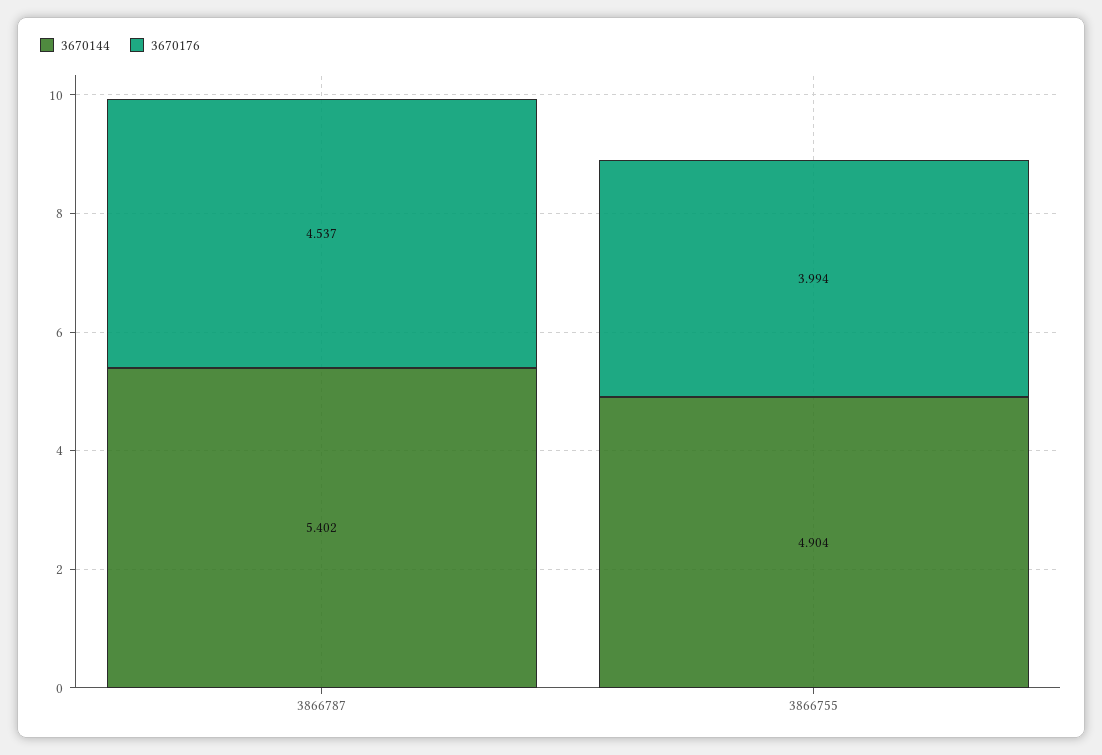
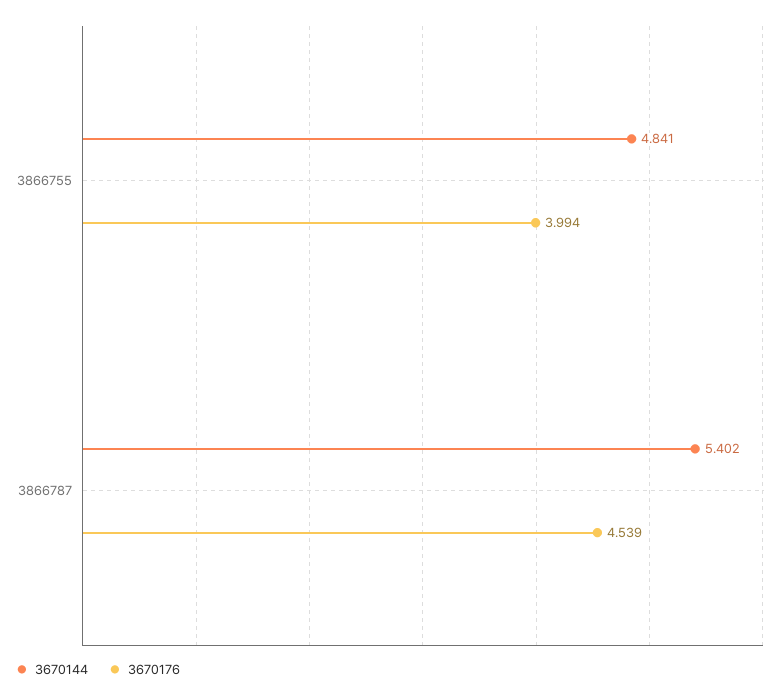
3670176, 3866787: 4.537 -> 4.539
3670144, 3866755: 4.904 -> 4.841

